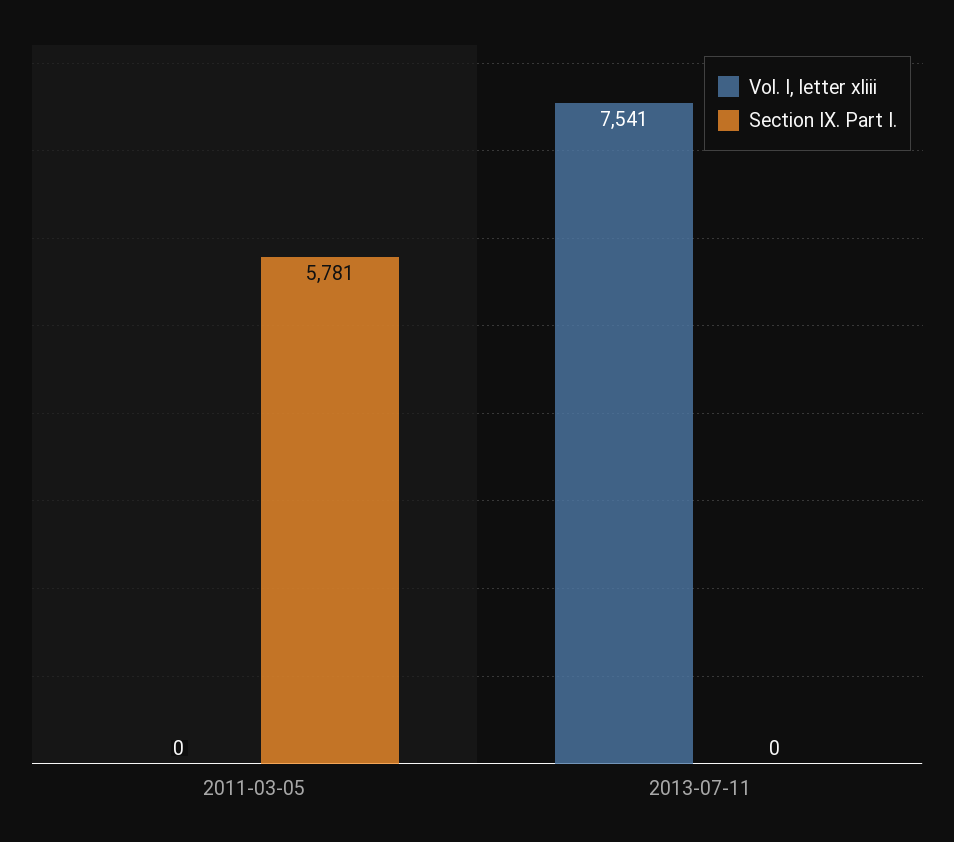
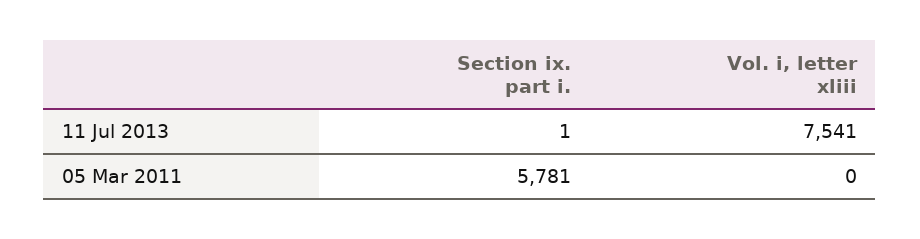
Section IX. Part I., 2013-07-11: 0 -> 1

